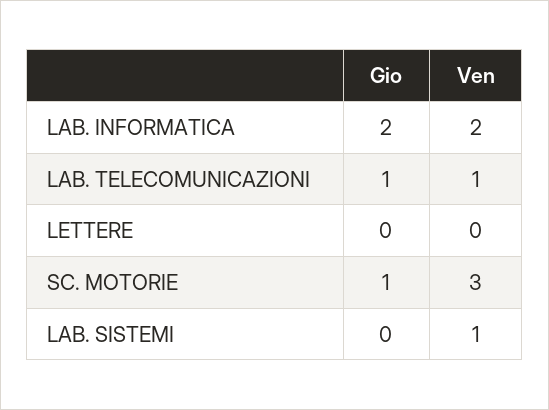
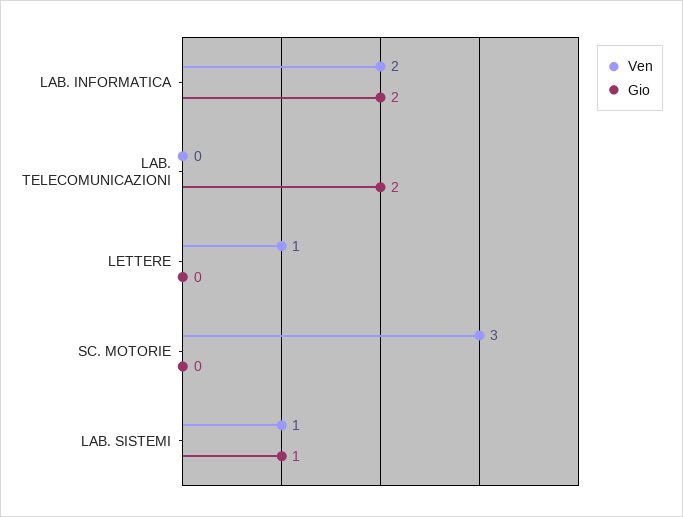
Gio, LAB. TELECOMUNICAZIONI: 1 -> 2
Ven, LAB. TELECOMUNICAZIONI: 1 -> 0
Ven, LETTERE: 0 -> 1
Gio, SC. MOTORIE: 1 -> 0
Gio, LAB. SISTEMI: 0 -> 1

